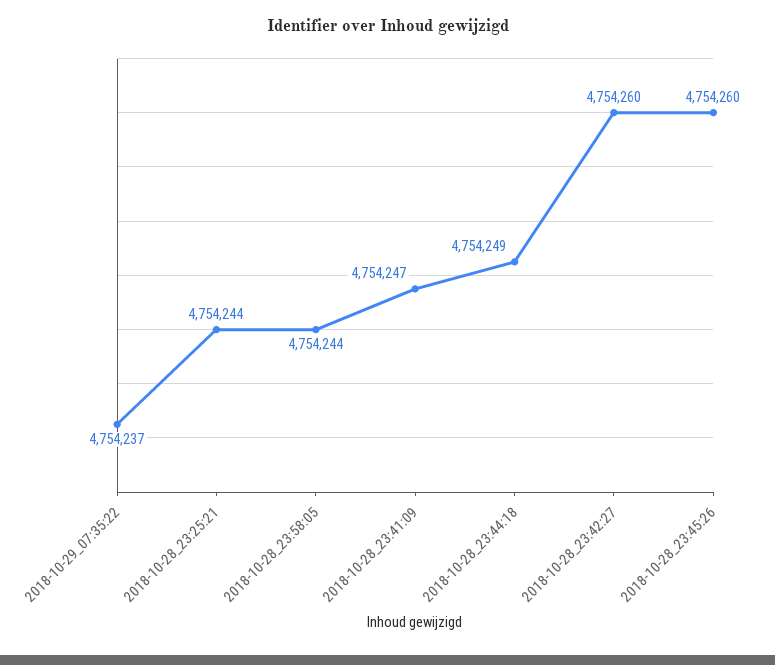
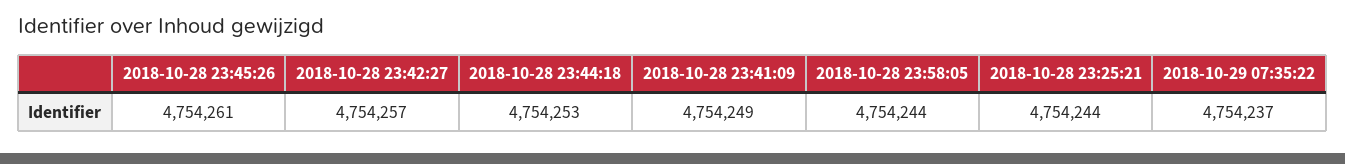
2018-10-28_23:41:09: 4754247 -> 4754249
2018-10-28_23:44:18: 4754249 -> 4754253
2018-10-28_23:42:27: 4754260 -> 4754257
2018-10-28_23:45:26: 4754260 -> 4754261

